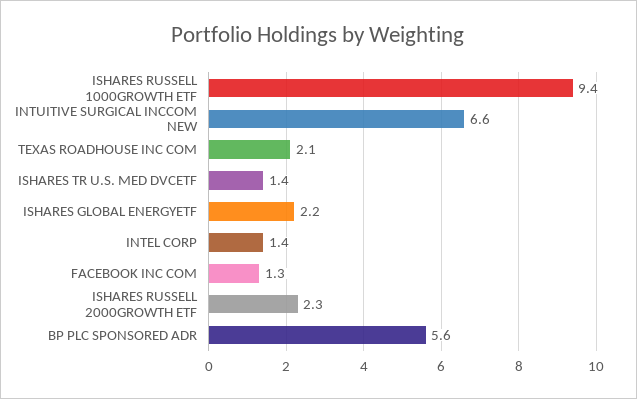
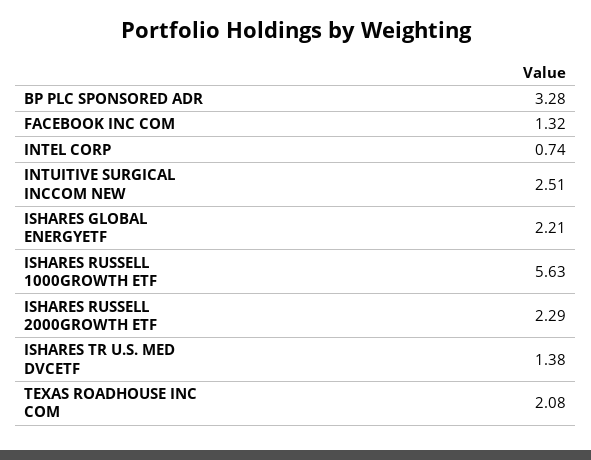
ISHARES RUSSELL 1000GROWTH ETF: 9.4 -> 5.63
INTUITIVE SURGICAL INCCOM NEW: 6.6 -> 2.51
INTEL CORP: 1.4 -> 0.74
BP PLC SPONSORED ADR: 5.6 -> 3.28

